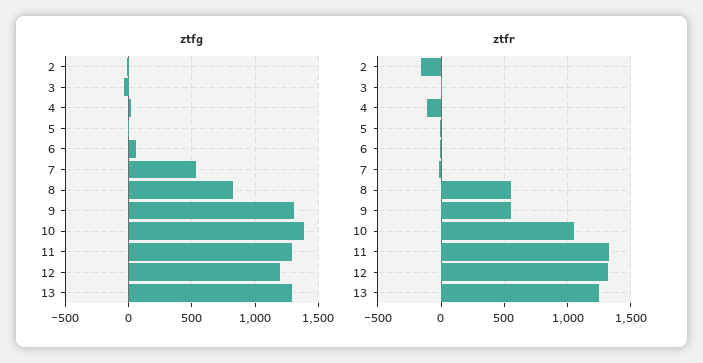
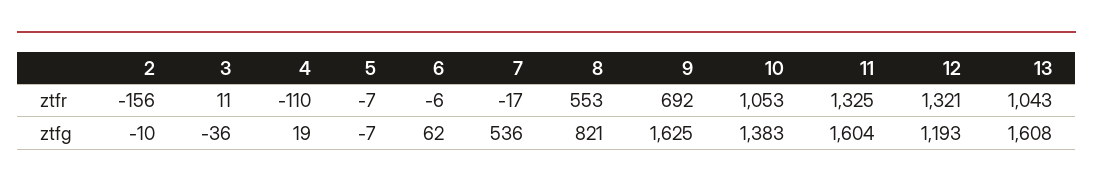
ztfg, 9: 1300 -> 1625
ztfg, 11: 1300 -> 1604
ztfg, 13: 1300 -> 1608
ztfr, 9: 550 -> 692
ztfr, 13: 1250 -> 1043

